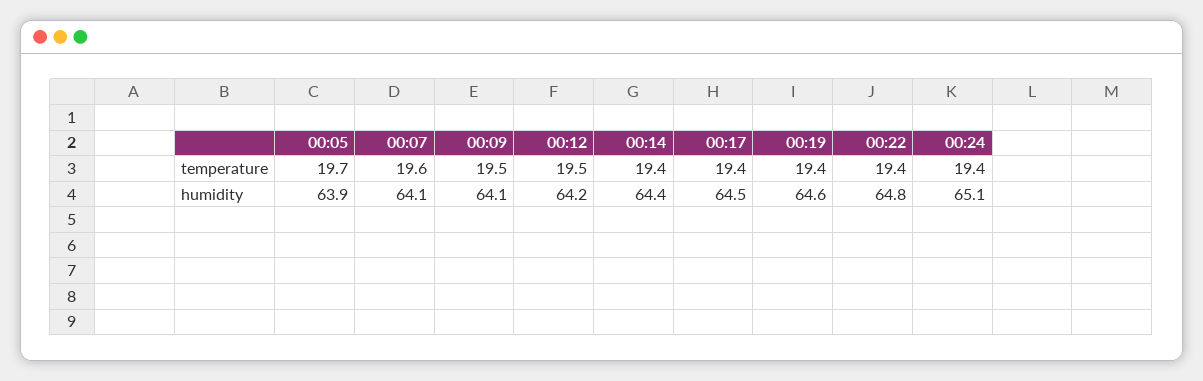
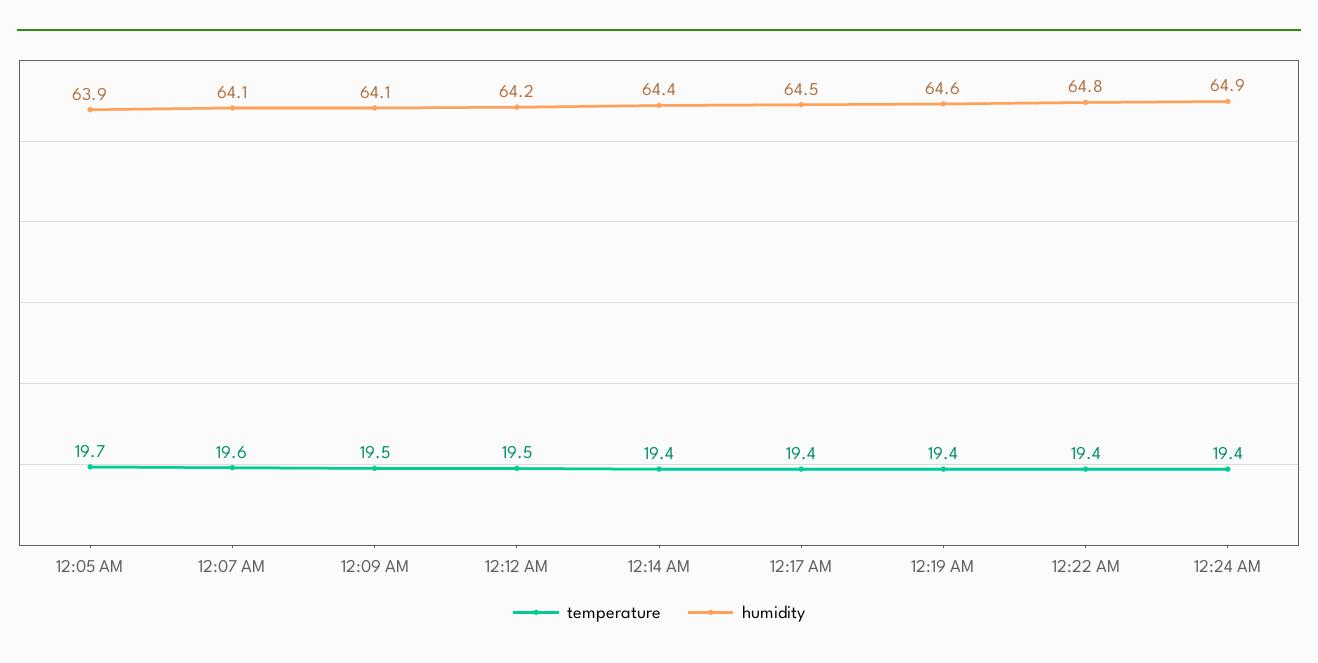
humidity, 00:24: 65.1 -> 64.9

